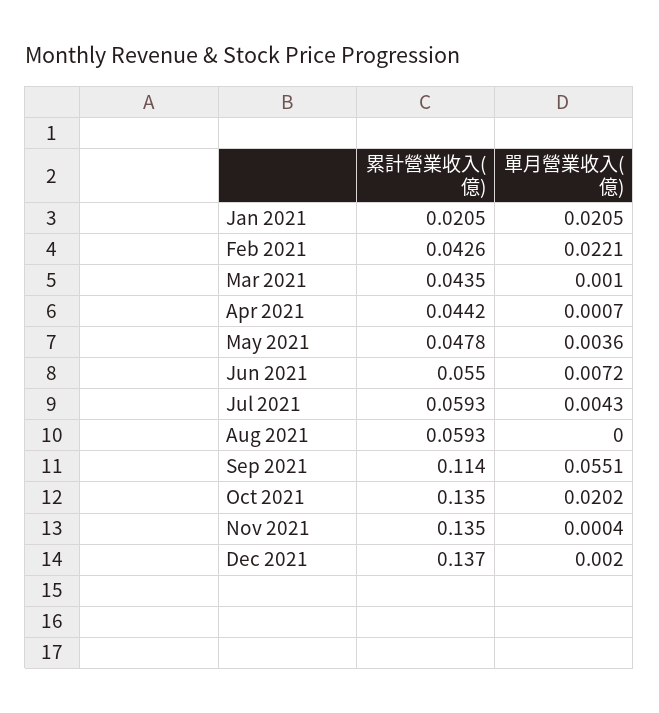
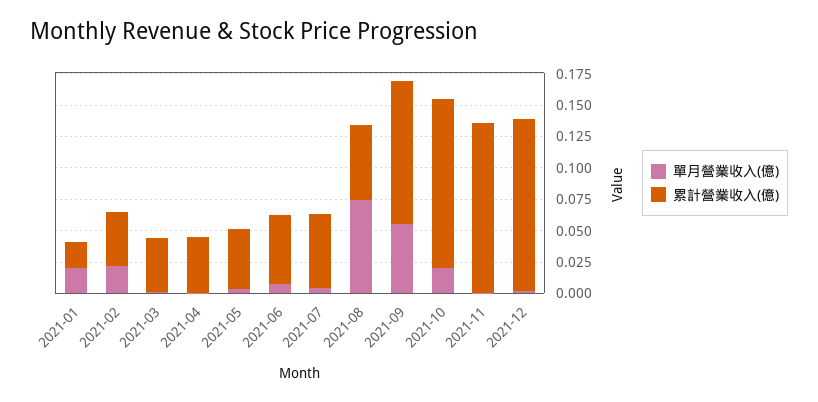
單月營業收入(億), Aug 2021: 0 -> 0.075

